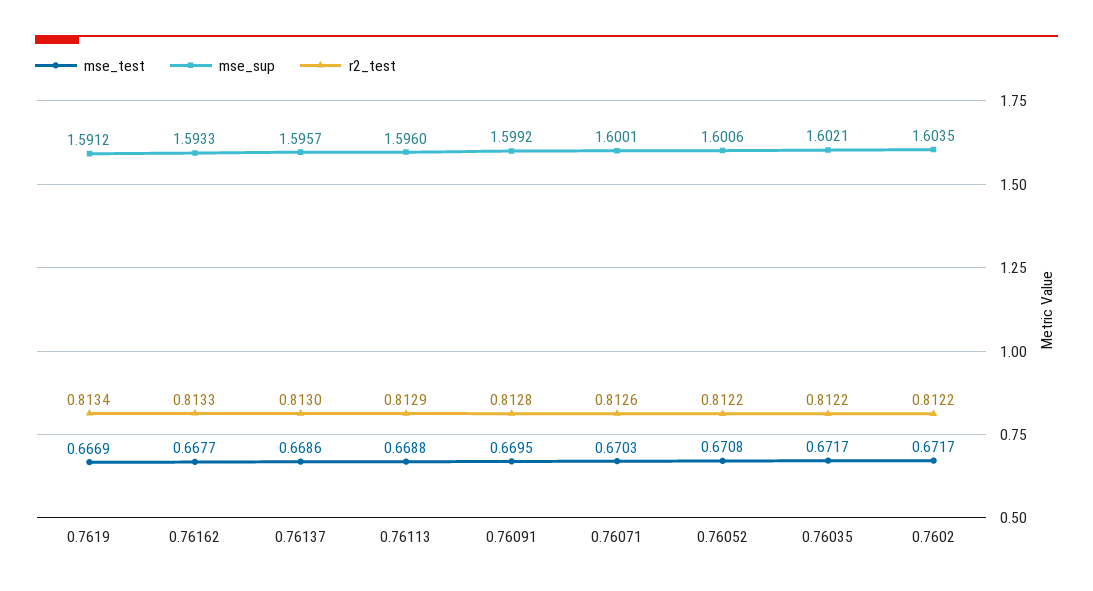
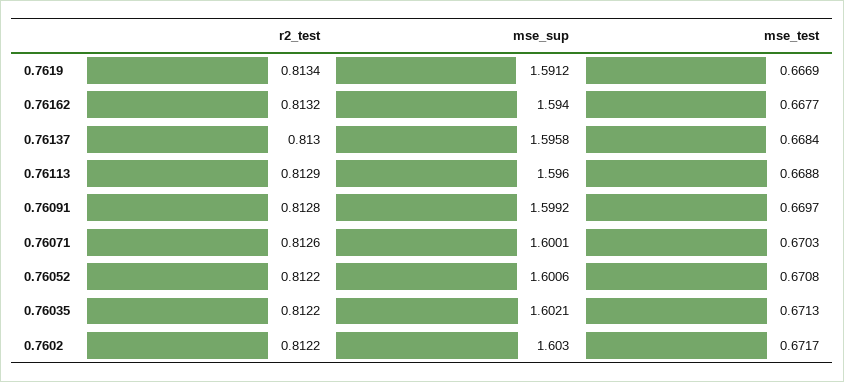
mse_sup, 0.76162: 1.5933 -> 1.594
r2_test, 0.76162: 0.8133 -> 0.8132
mse_test, 0.76137: 0.6686 -> 0.6684
mse_sup, 0.76137: 1.5957 -> 1.5958
mse_test, 0.76091: 0.6695 -> 0.6697
mse_test, 0.76035: 0.6717 -> 0.6713
mse_sup, 0.7602: 1.6035 -> 1.603

